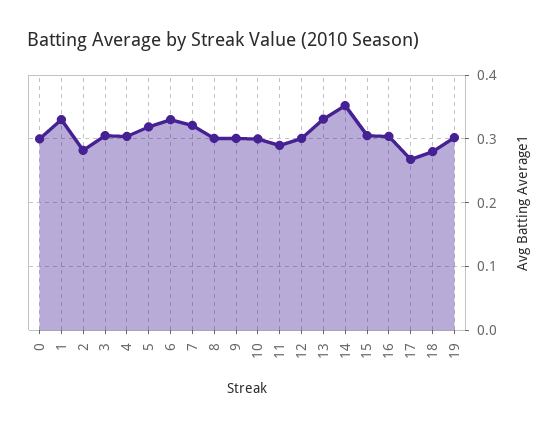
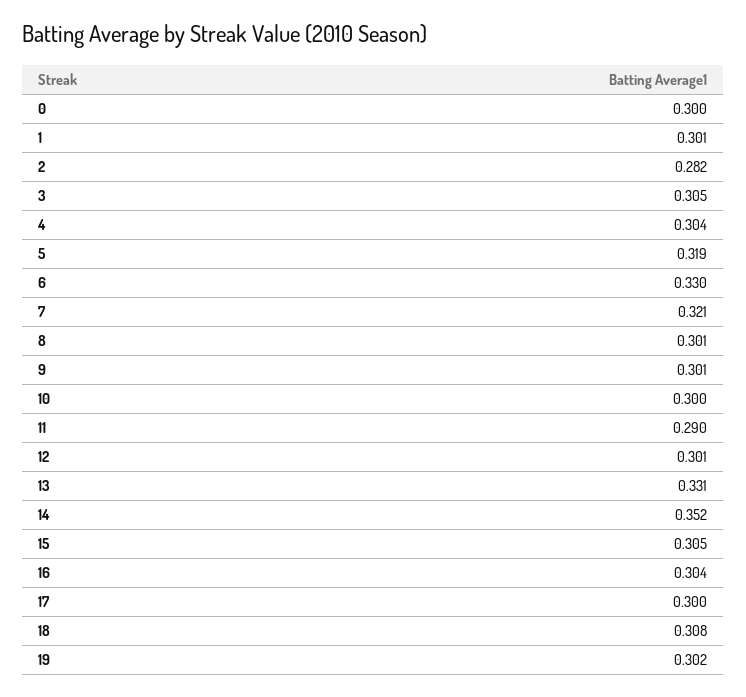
1: 0.33 -> 0.301
17: 0.27 -> 0.3
18: 0.28 -> 0.308

